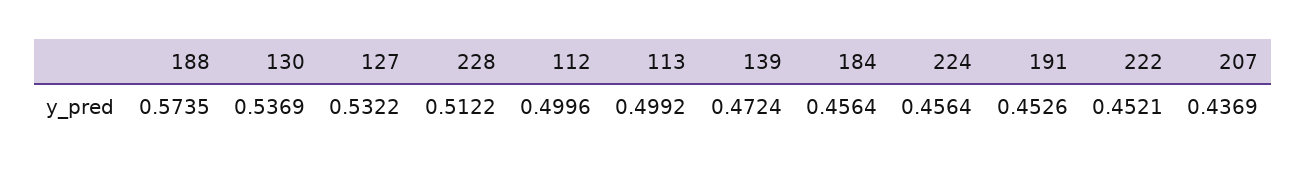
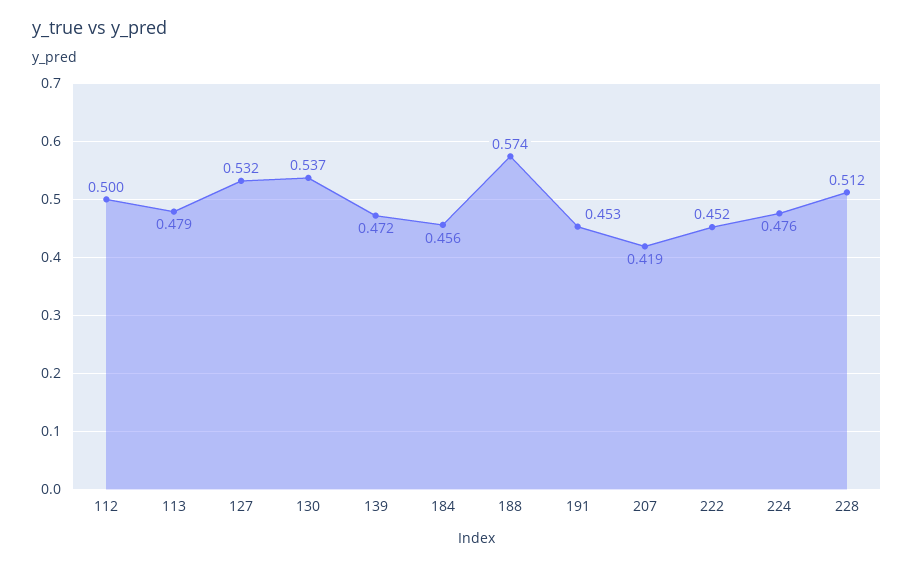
113: 0.4992 -> 0.479
224: 0.4564 -> 0.476
207: 0.4369 -> 0.419

